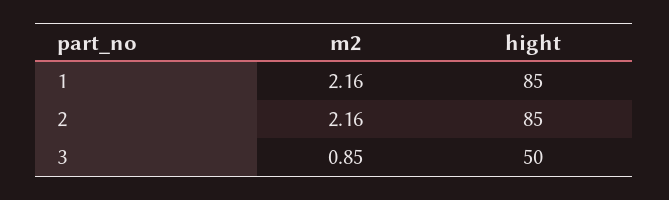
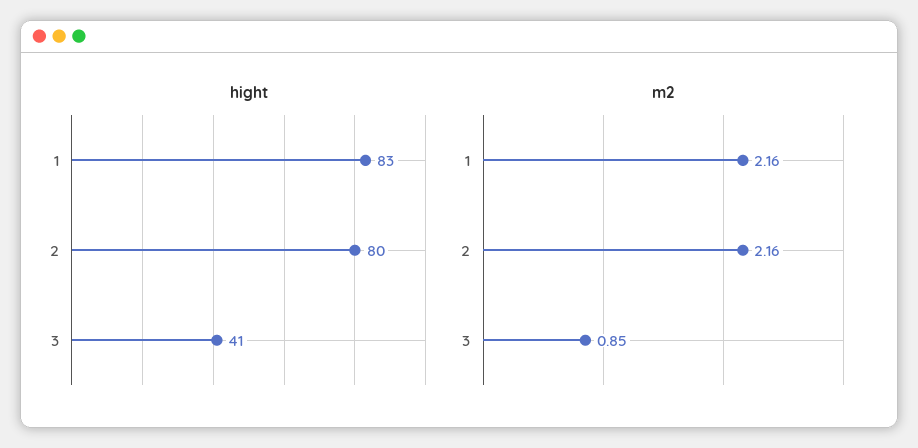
hight, 1: 85 -> 83
hight, 2: 85 -> 80
hight, 3: 50 -> 41

